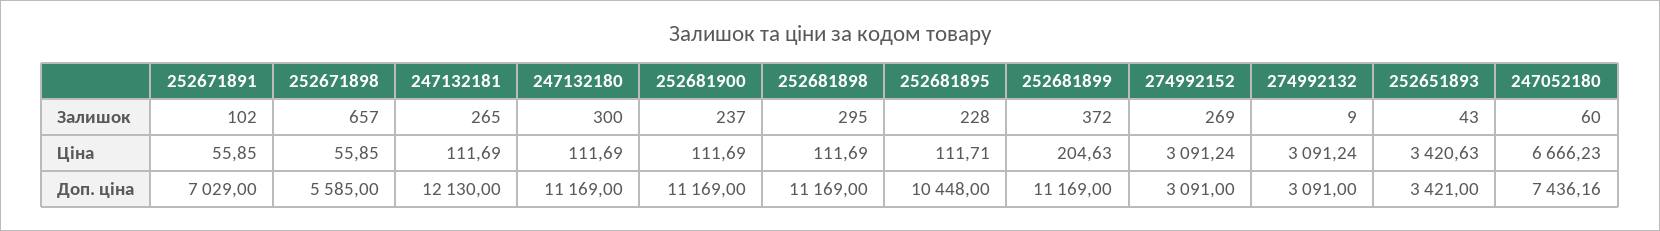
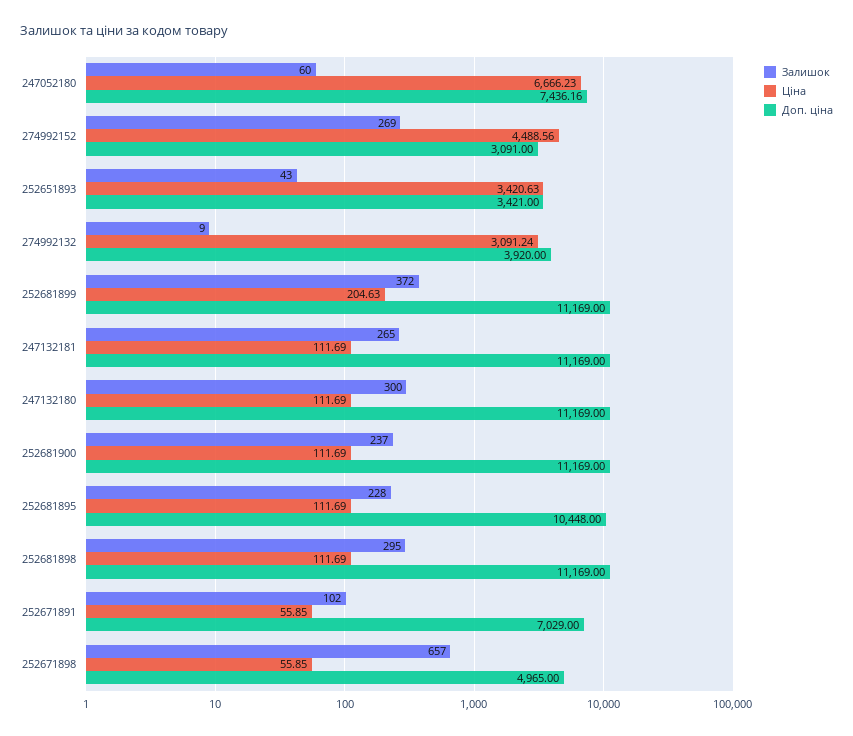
Ціна, 252681895: 111.71 -> 111.69
Ціна, 274992152: 3091.24 -> 4488.56
Доп. ціна, 252671898: 5585 -> 4965
Доп. ціна, 247132181: 12130 -> 11169
Доп. ціна, 274992132: 3091 -> 3920

